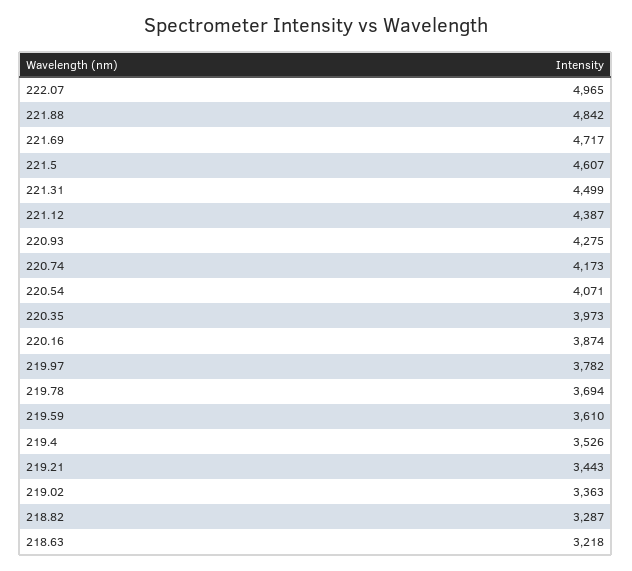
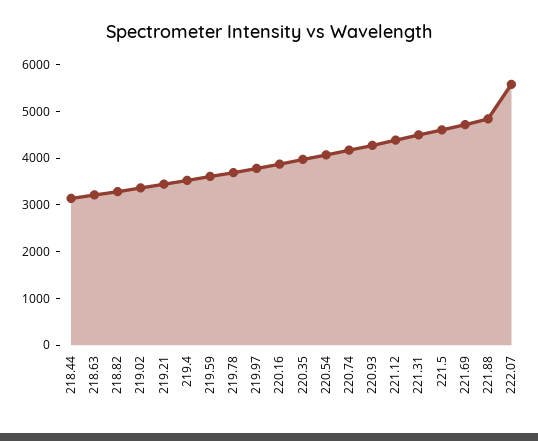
222.07: 4965 -> 5600
218.44: none -> 3200

